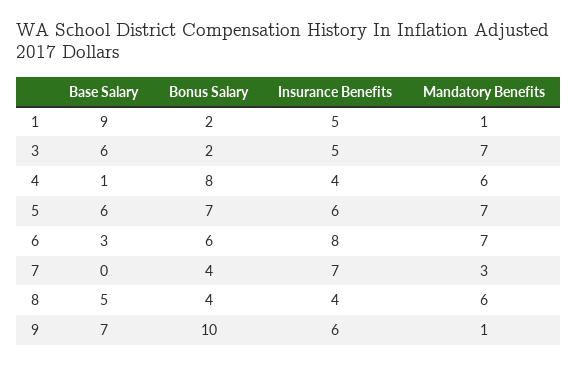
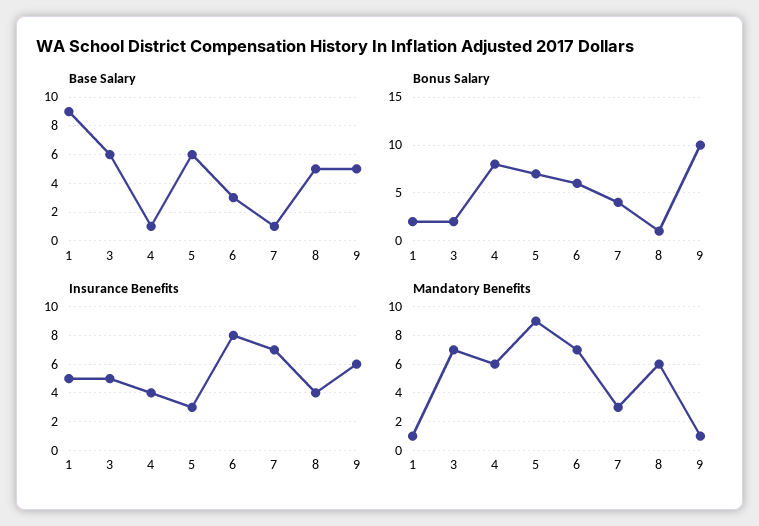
Insurance Benefits, 5: 6 -> 3
Mandatory Benefits, 5: 7 -> 9
Base Salary, 7: 0 -> 1
Bonus Salary, 8: 4 -> 1
Base Salary, 9: 7 -> 5

